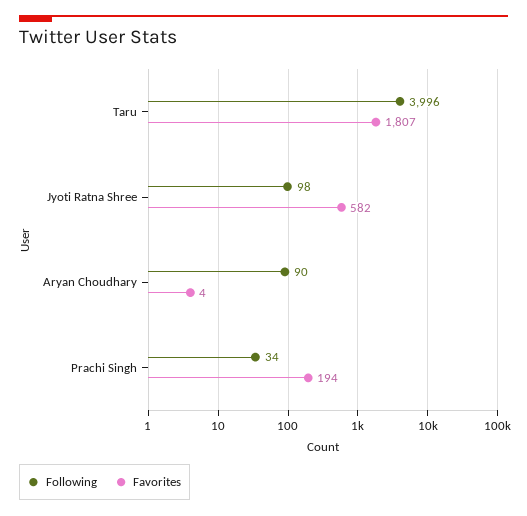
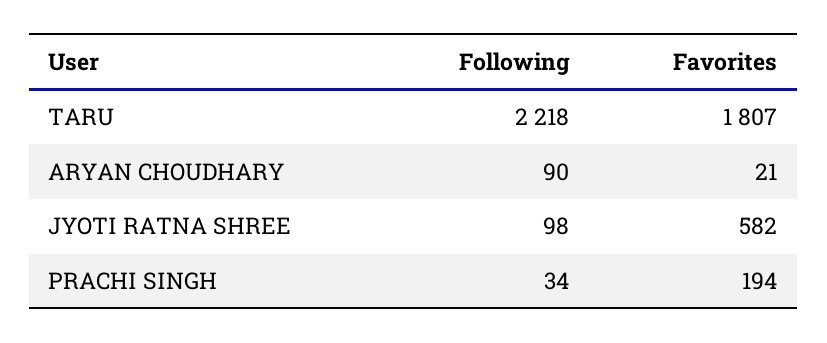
Following, Taru: 3996 -> 2218
Favorites, Aryan Choudhary: 4 -> 21

